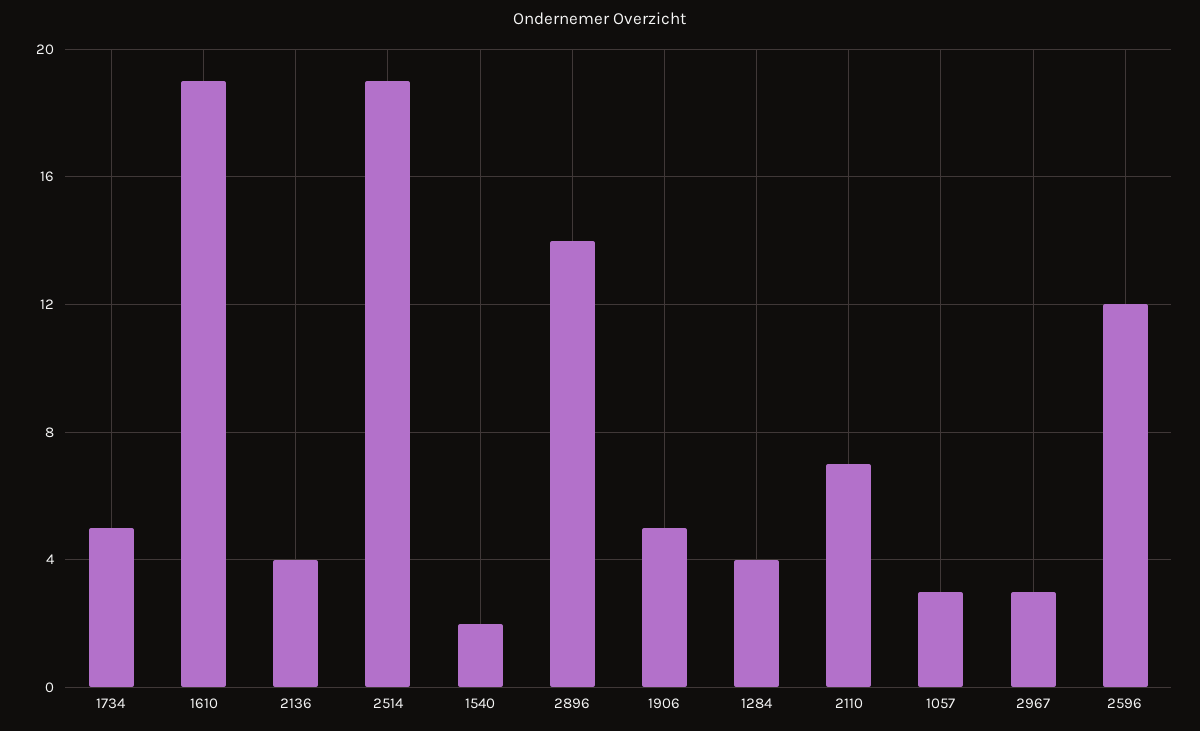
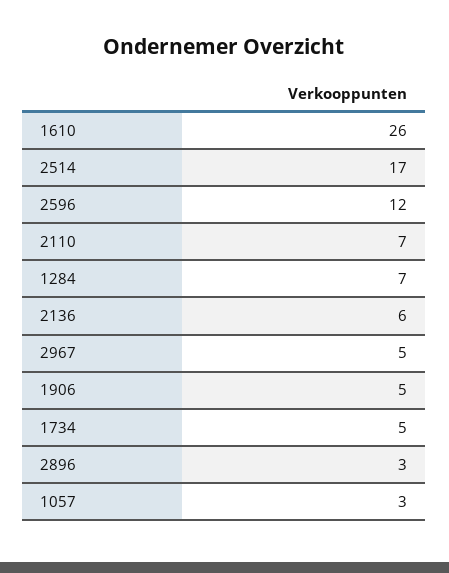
1610: 19 -> 26
2136: 4 -> 6
2514: 19 -> 17
1540: 2 -> none
2896: 14 -> 3
1284: 4 -> 7
2967: 3 -> 5

